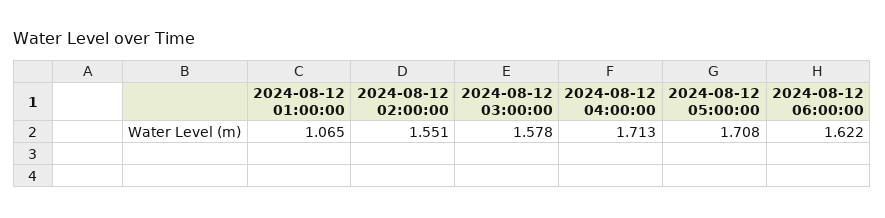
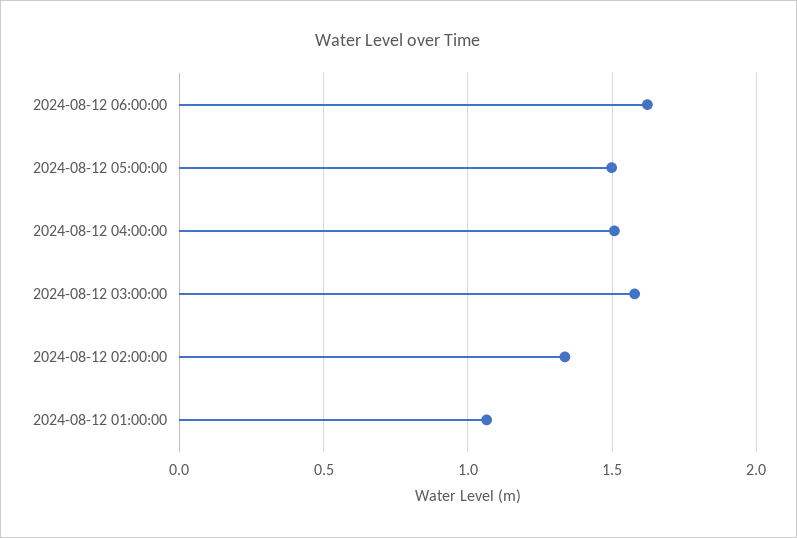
2024-08-12 02:00:00: 1.551 -> 1.35
2024-08-12 04:00:00: 1.713 -> 1.5
2024-08-12 05:00:00: 1.708 -> 1.5

